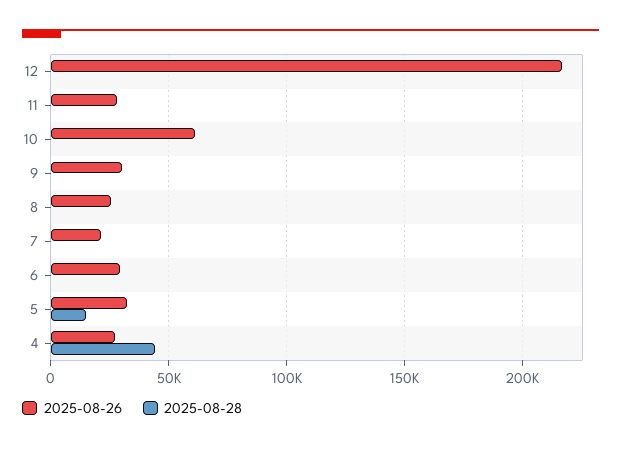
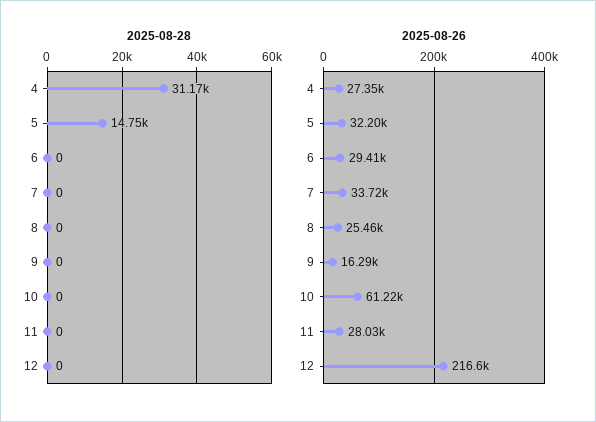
2025-08-26, 9: 30000 -> 16290
2025-08-26, 7: 20000 -> 33720
2025-08-28, 4: 45000 -> 31170

